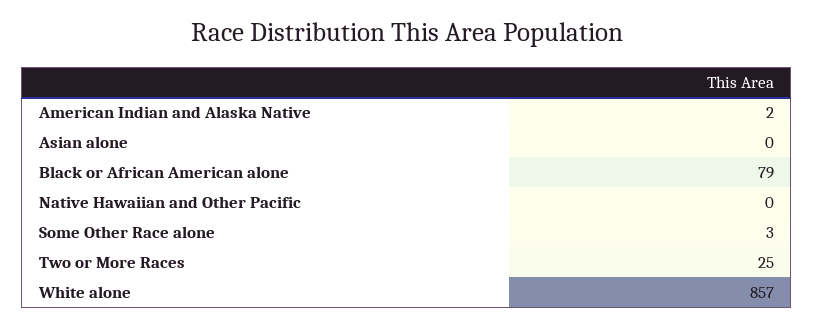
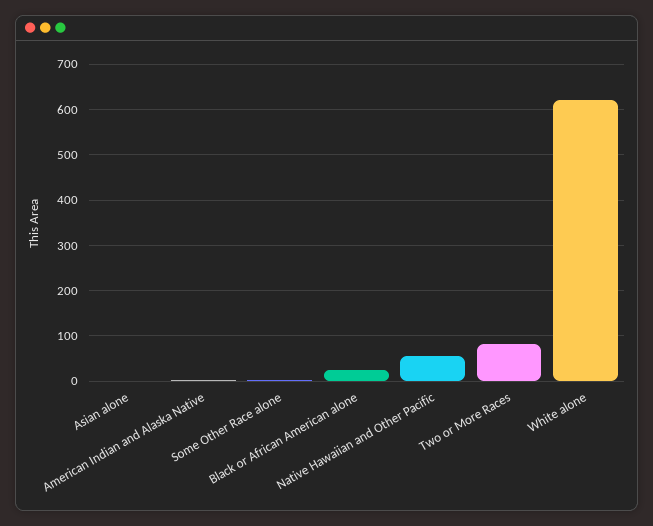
Black or African American alone: 79 -> 20
Native Hawaiian and Other Pacific: 0 -> 60
Two or More Races: 25 -> 80
White alone: 857 -> 620

